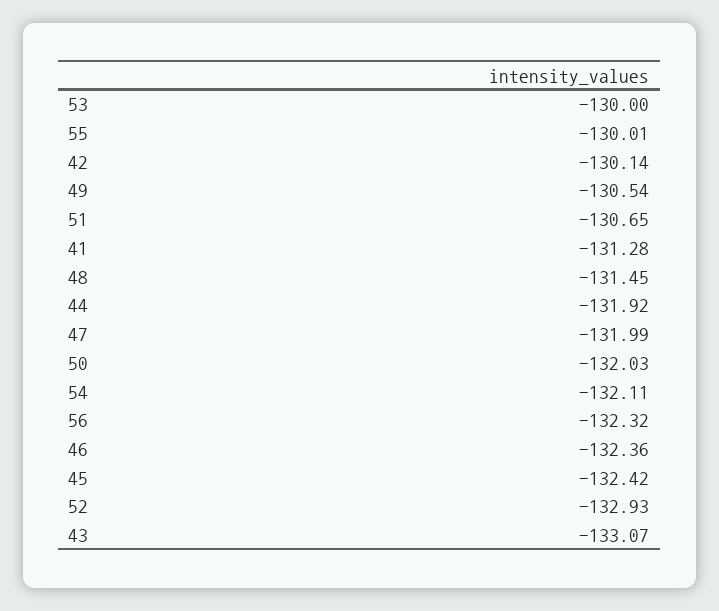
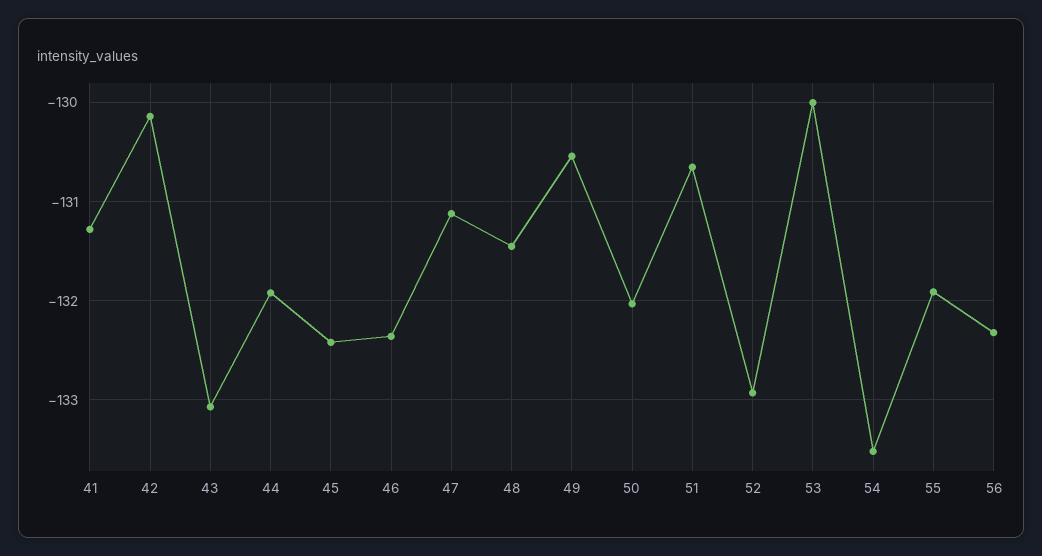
55: -130.01 -> -131.9
47: -131.99 -> -131.1
54: -132.11 -> -133.5

